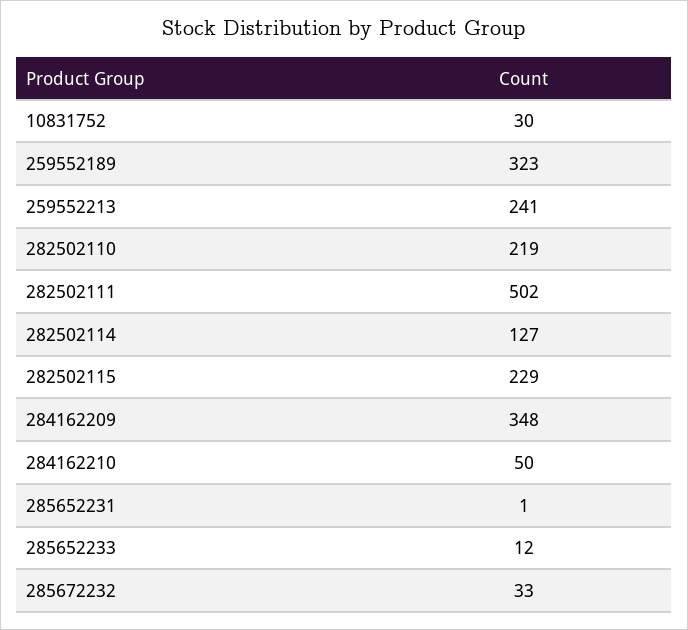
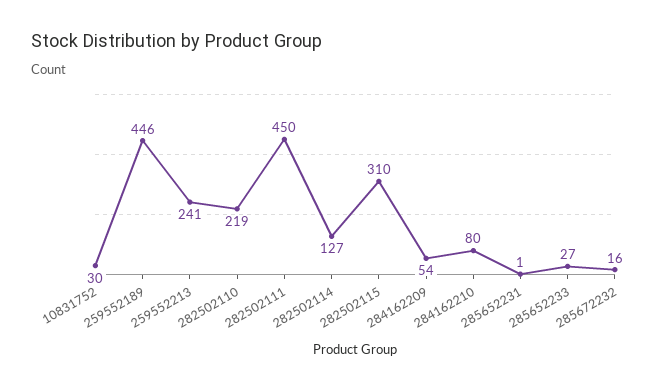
259552189: 323 -> 446
282502111: 502 -> 450
282502115: 229 -> 310
284162209: 348 -> 54
284162210: 50 -> 80
285652233: 12 -> 27
285672232: 33 -> 16

